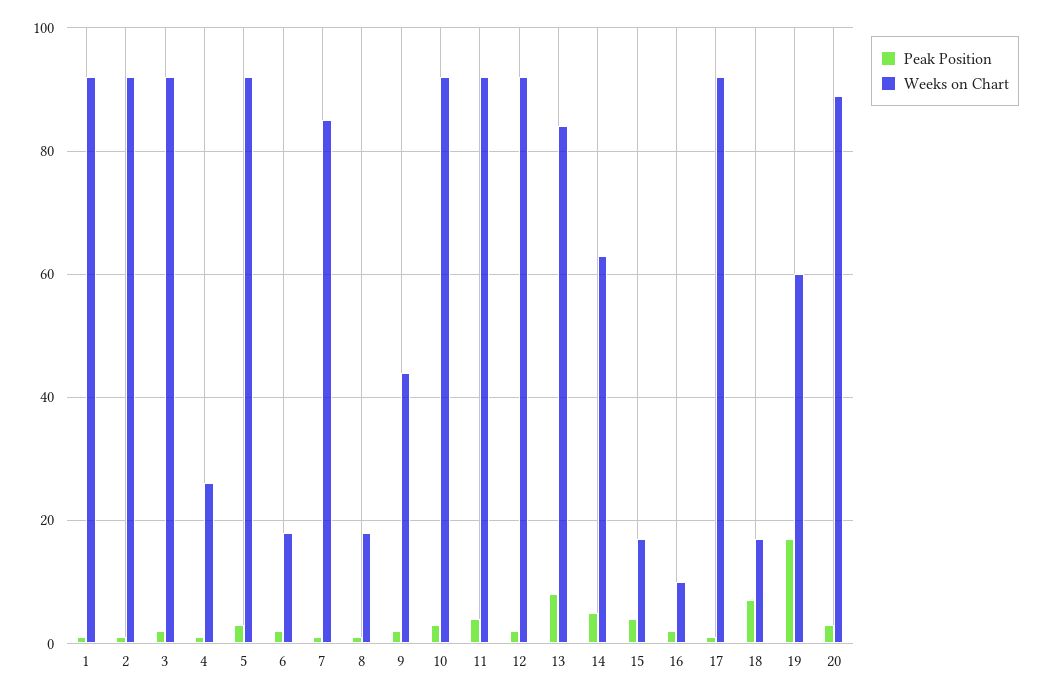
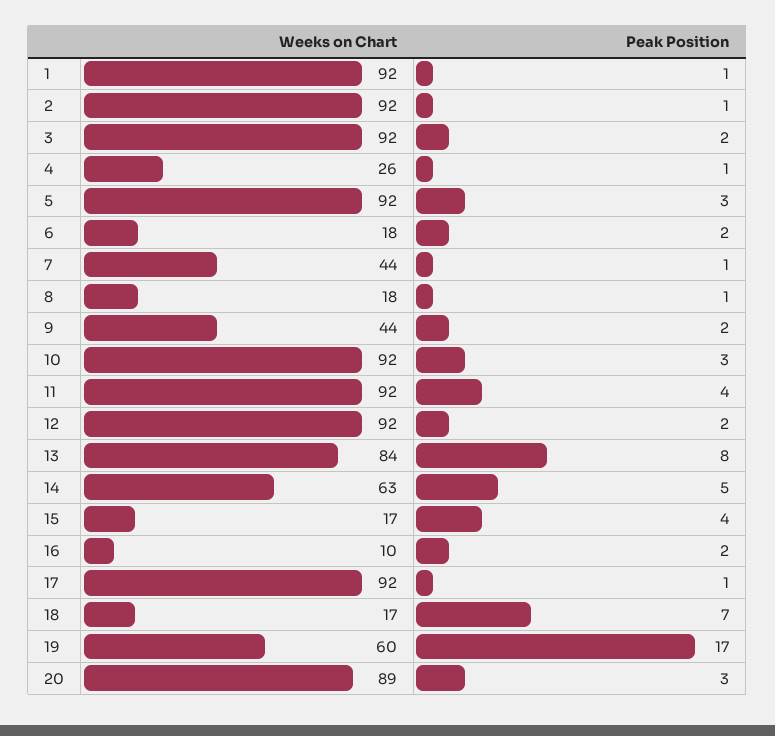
Weeks on Chart, 7: 85 -> 44

